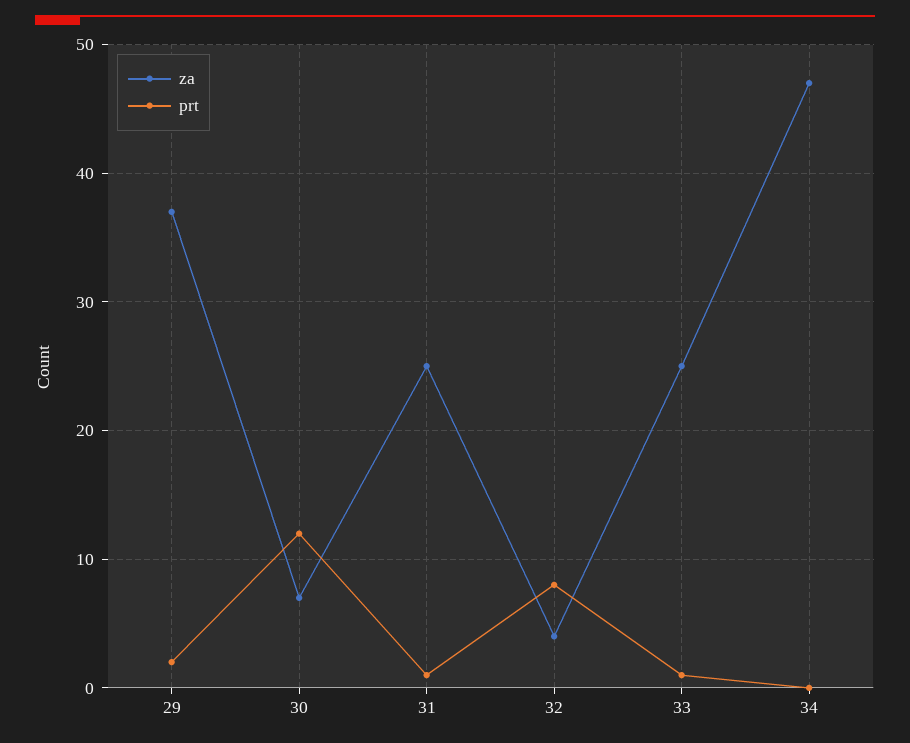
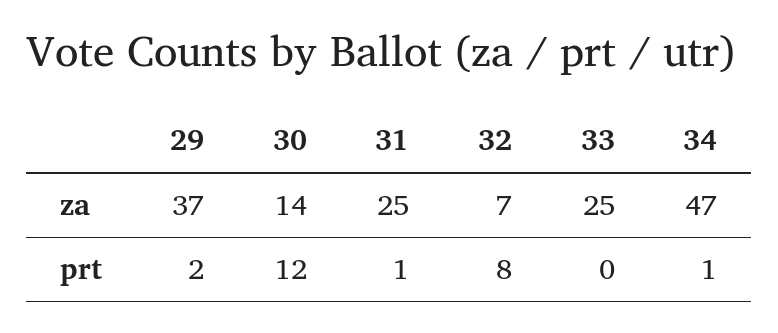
za, 30: 7 -> 14
za, 32: 4 -> 7
prt, 33: 1 -> 0
prt, 34: 0 -> 1

